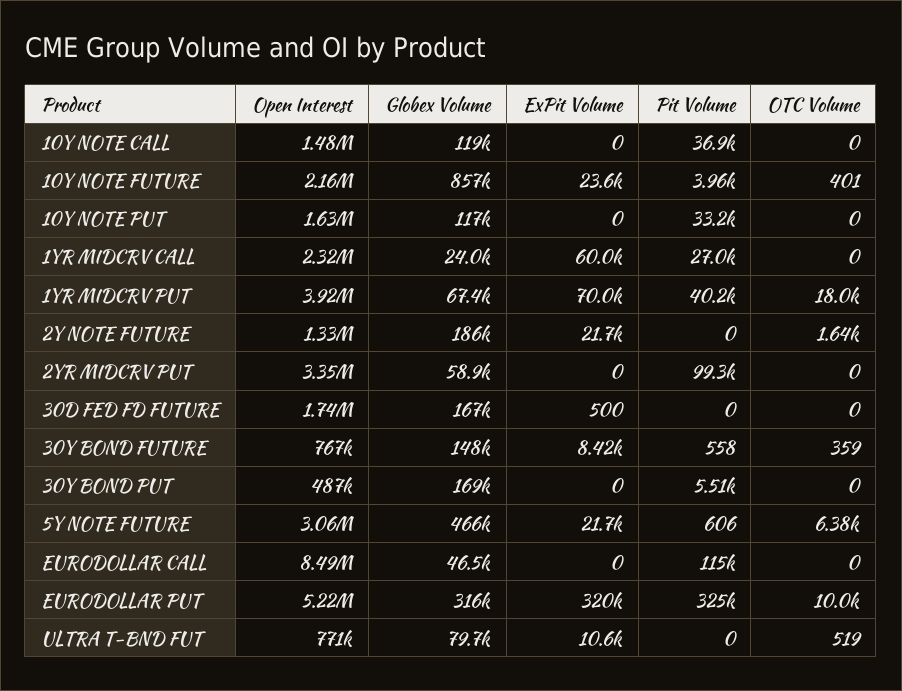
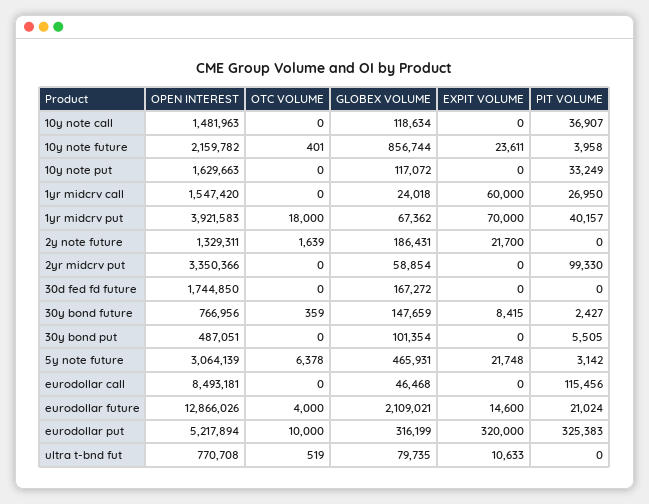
Open Interest, 1YR MIDCRV CALL: 2320000 -> 1547420
ExPit Volume, 30D FED FD FUTURE: 500 -> 0
Pit Volume, 30Y BOND FUTURE: 558 -> 2427
Globex Volume, 30Y BOND PUT: 169000 -> 101354
Pit Volume, 5Y NOTE FUTURE: 606 -> 3142
Open Interest, eurodollar future: none -> 12866026
OTC Volume, eurodollar future: none -> 4000
Globex Volume, eurodollar future: none -> 2109021
ExPit Volume, eurodollar future: none -> 14600
Pit Volume, eurodollar future: none -> 21024

